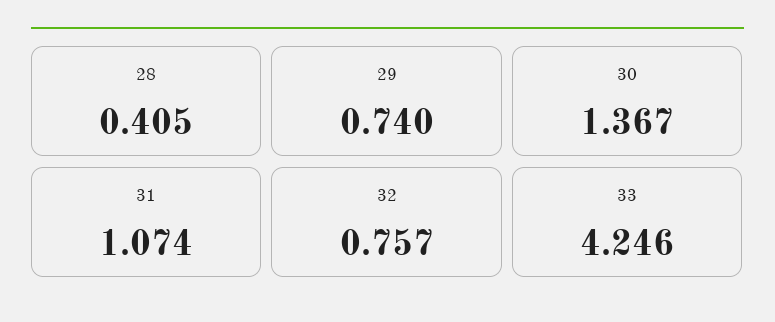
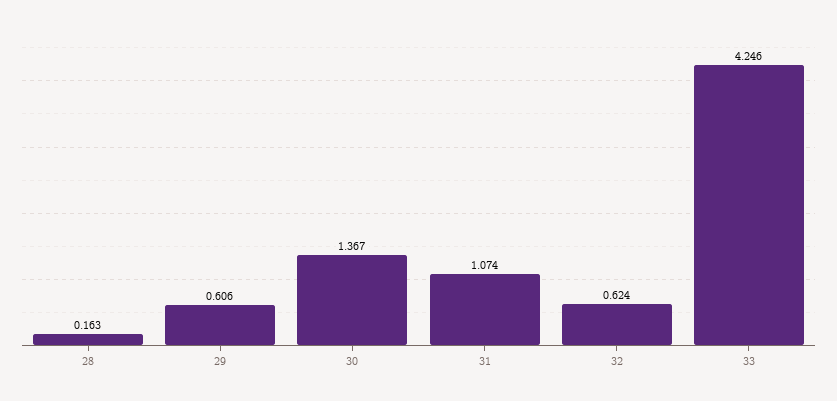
28: 0.405 -> 0.163
29: 0.74 -> 0.606
32: 0.757 -> 0.624

